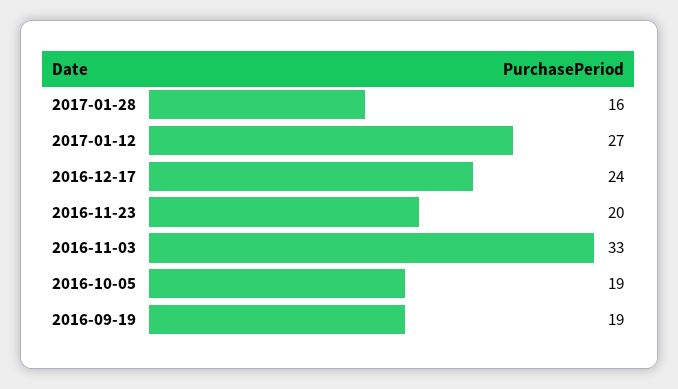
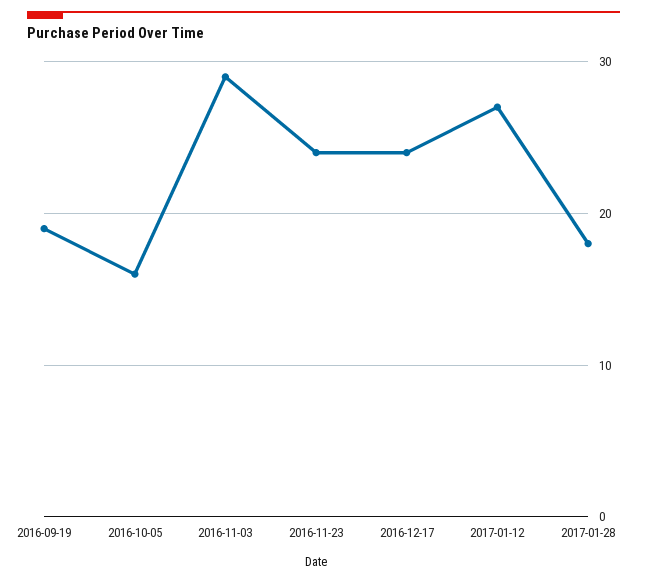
2017-01-28: 16 -> 18
2016-11-23: 20 -> 24
2016-11-03: 33 -> 29
2016-10-05: 19 -> 16

